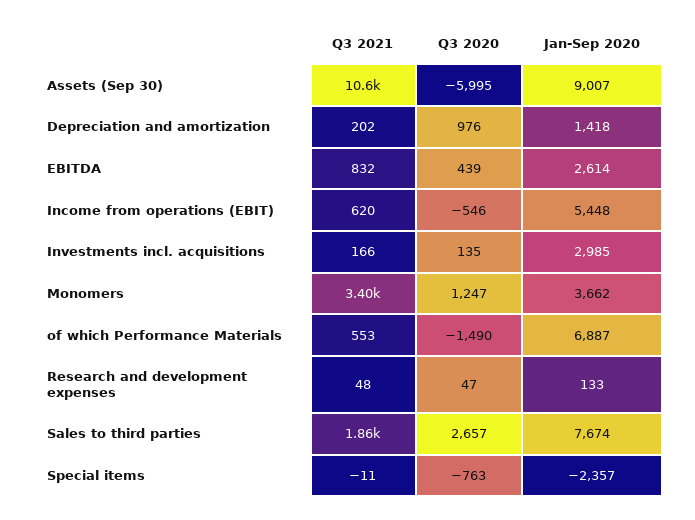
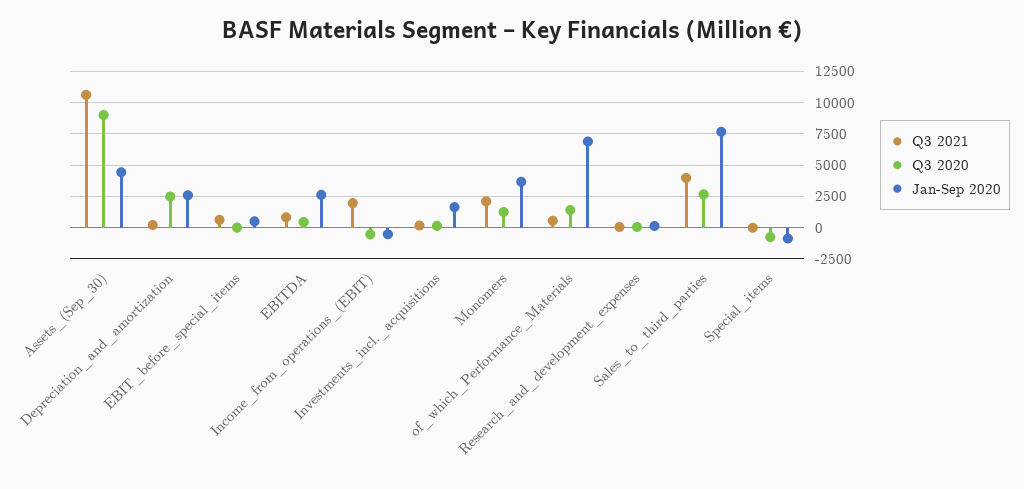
Q3 2020, Assets (Sep 30): -5995 -> 9000
Jan-Sep 2020, Assets (Sep 30): 9007 -> 4500
Q3 2020, Depreciation and amortization: 976 -> 2500
Jan-Sep 2020, Depreciation and amortization: 1418 -> 2500
Q3 2021, Income from operations (EBIT): 620 -> 2000
Jan-Sep 2020, Income from operations (EBIT): 5448 -> -500
Jan-Sep 2020, Investments incl. acquisitions: 2985 -> 1500
Q3 2021, Monomers: 3400 -> 2000
Q3 2020, of which Performance Materials: -1490 -> 1500
Q3 2021, Sales to third parties: 1860 -> 4000
Jan-Sep 2020, Special items: -2357 -> -1000
Q3 2021, EBIT_before_special_items: none -> 500
Q3 2020, EBIT_before_special_items: none -> 0
Jan-Sep 2020, EBIT_before_special_items: none -> 500

